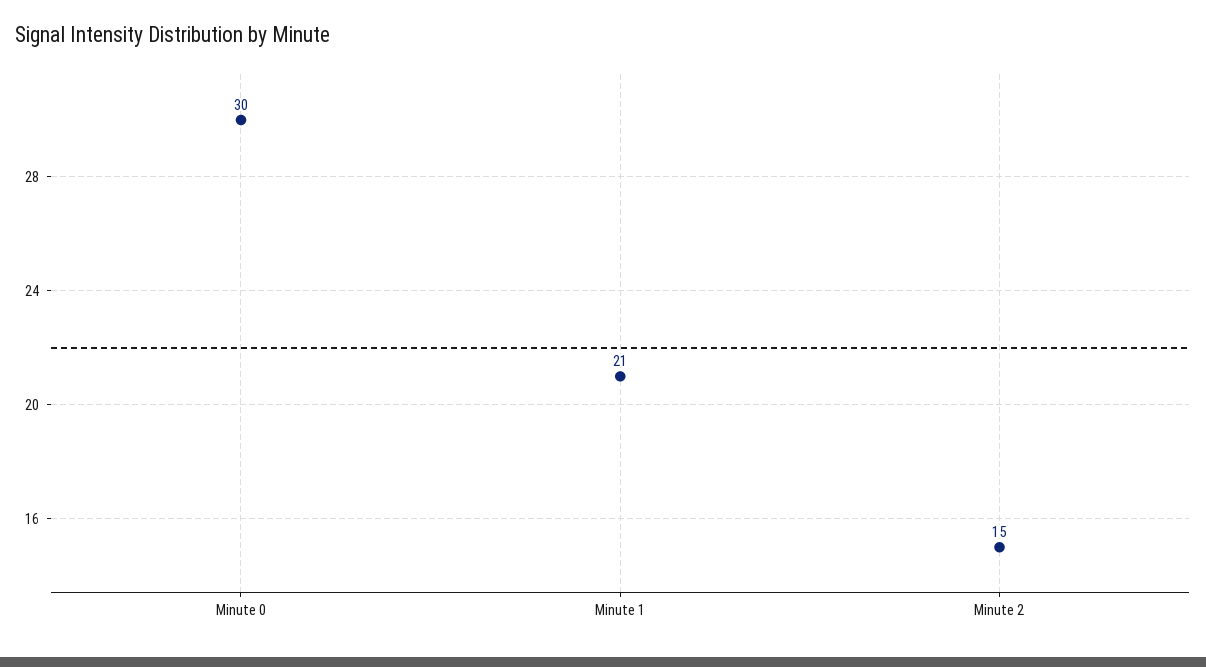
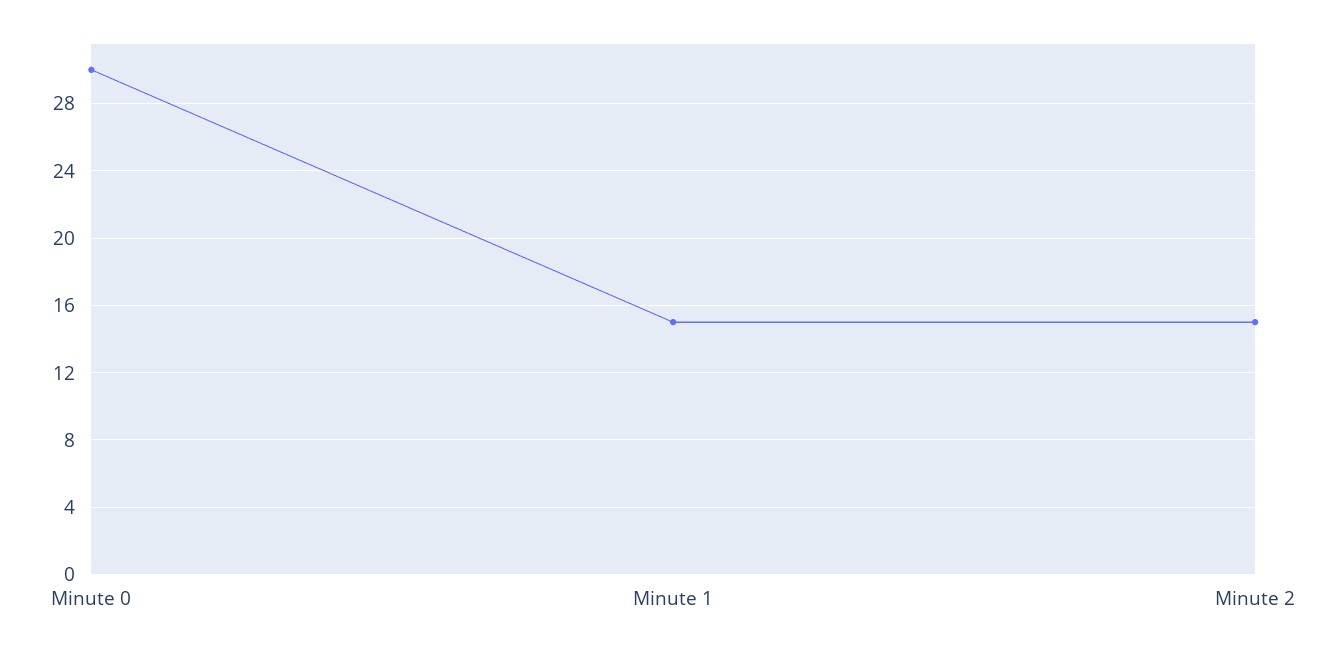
Minute 1: 21 -> 15

